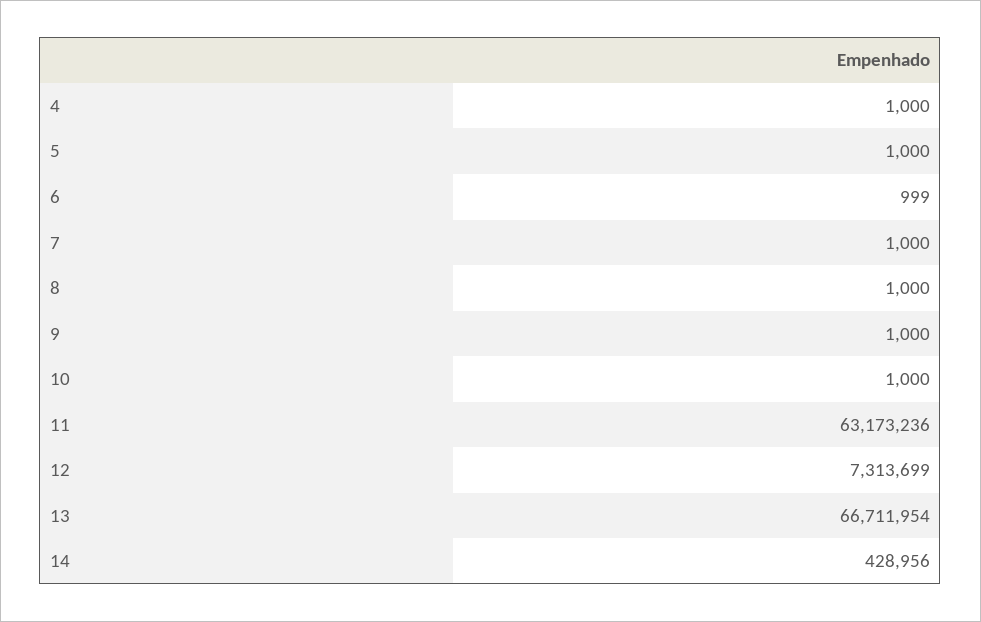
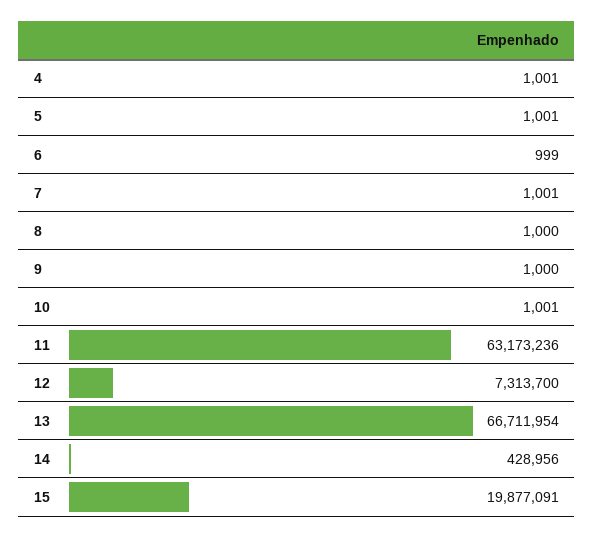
4: 1000 -> 1001
5: 1000 -> 1001
7: 1000 -> 1001
10: 1000 -> 1001
12: 7313699 -> 7313700
15: none -> 19877091

